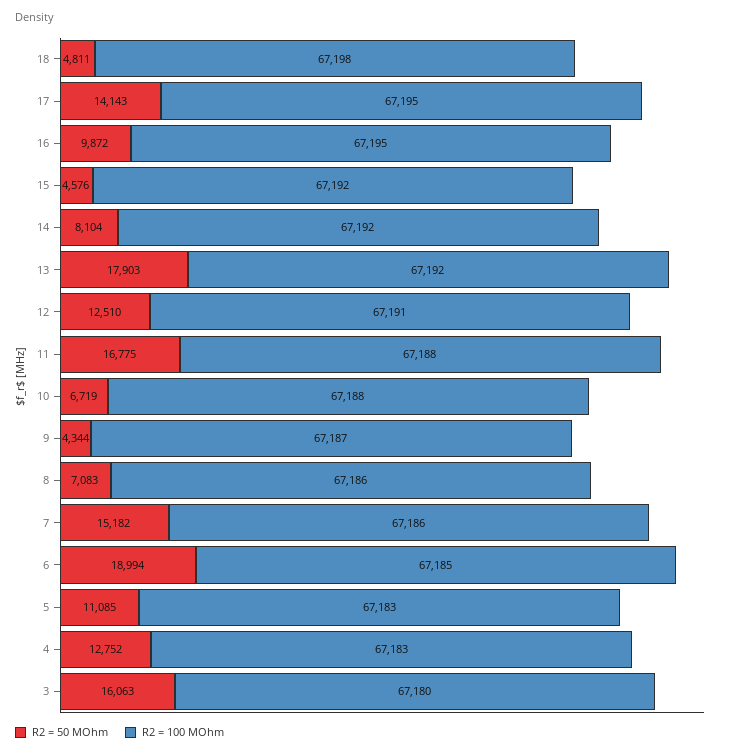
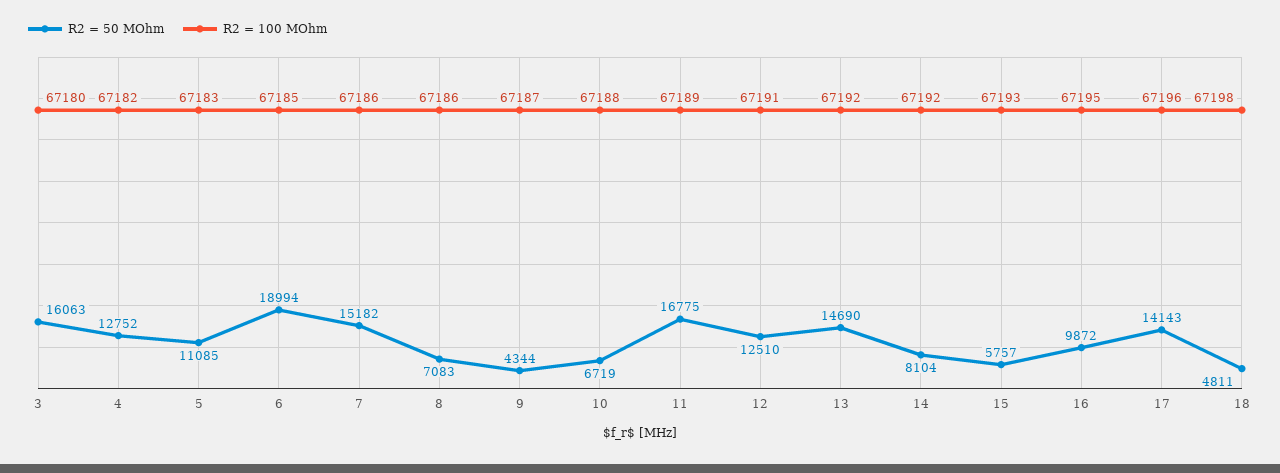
R2 = 100 MOhm, 17: 67195 -> 67196
R2 = 50 MOhm, 15: 4576 -> 5757
R2 = 100 MOhm, 15: 67192 -> 67193
R2 = 50 MOhm, 13: 17903 -> 14690
R2 = 100 MOhm, 11: 67188 -> 67189
R2 = 100 MOhm, 4: 67183 -> 67182

